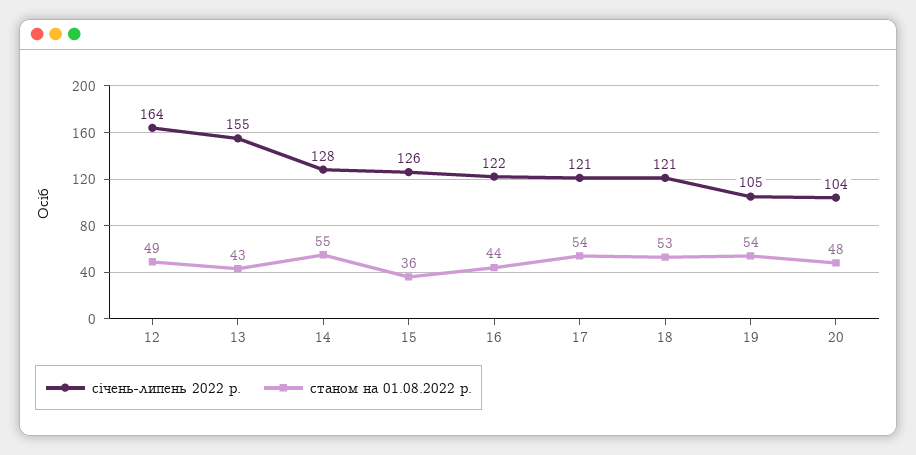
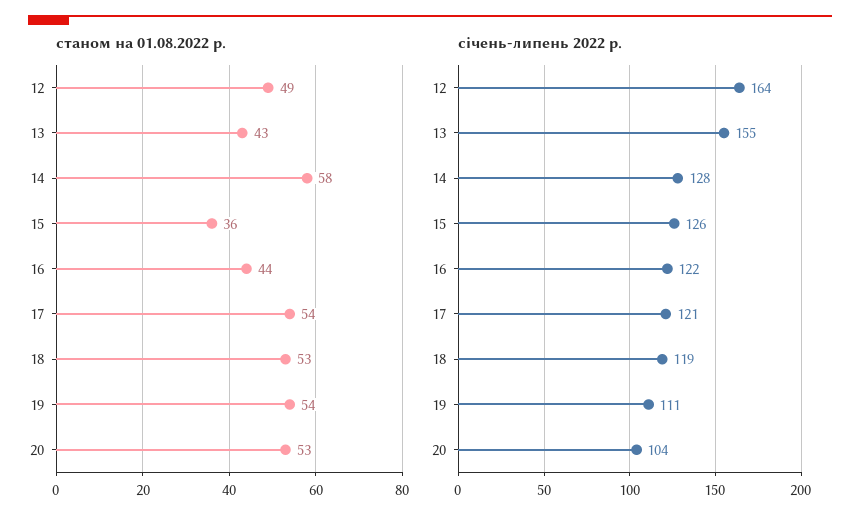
станом на 01.08.2022 р., 14: 55 -> 58
січень-липень 2022 р., 18: 121 -> 119
січень-липень 2022 р., 19: 105 -> 111
станом на 01.08.2022 р., 20: 48 -> 53

